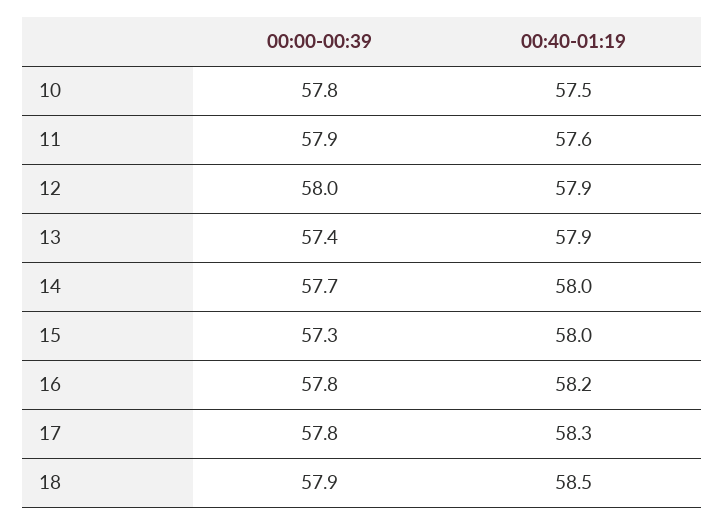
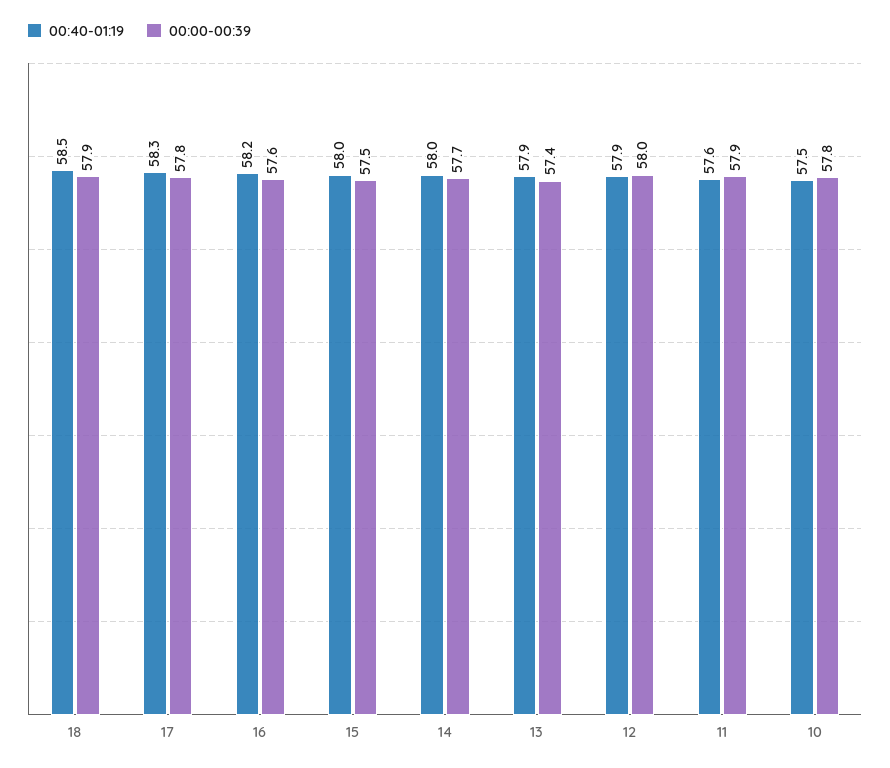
00:00-00:39, 15: 57.3 -> 57.5
00:00-00:39, 16: 57.8 -> 57.6

